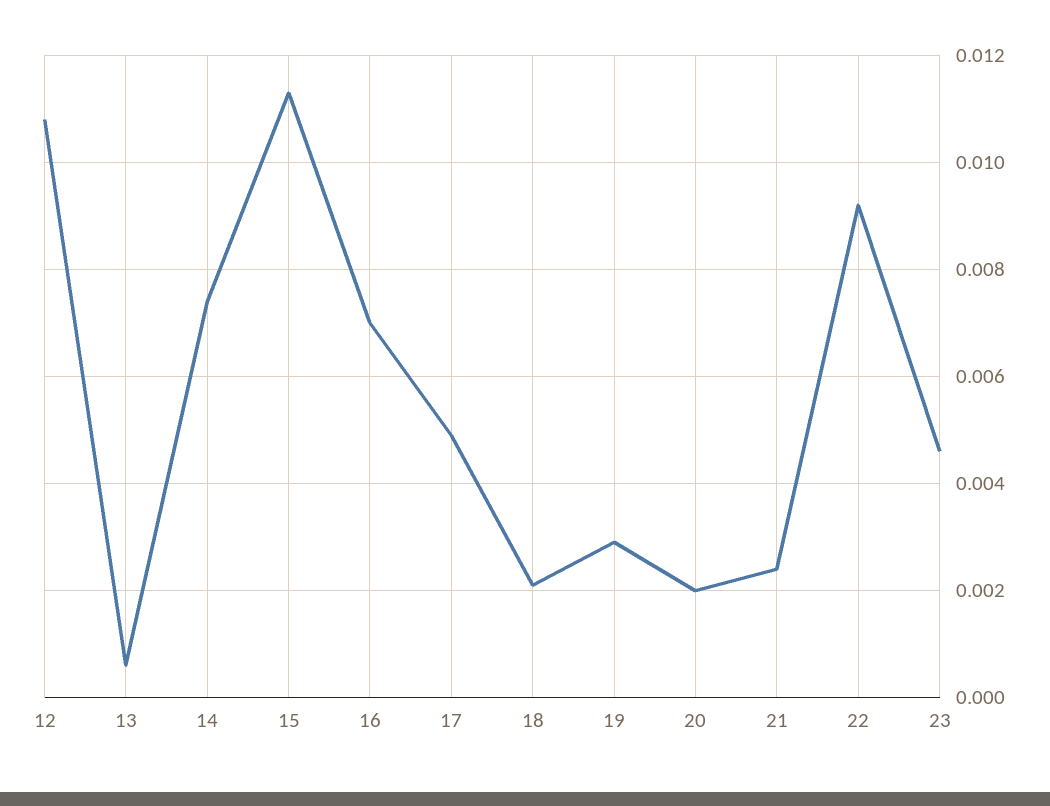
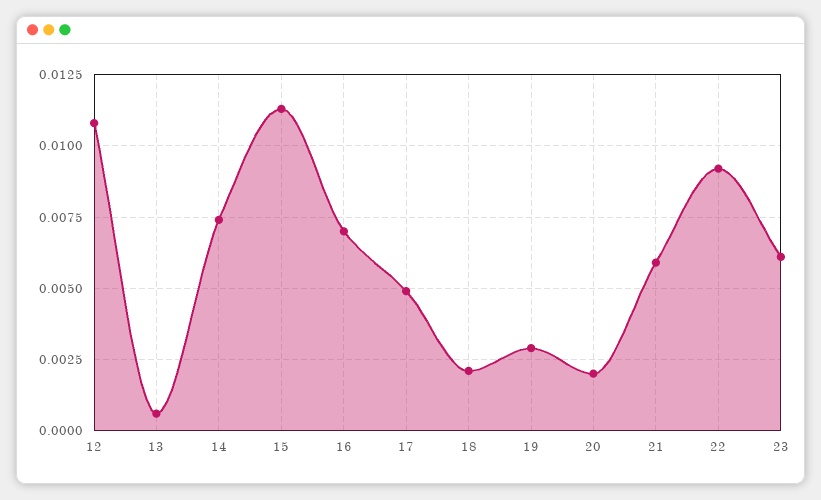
21: 0.0025 -> 0.006
23: 0.0045 -> 0.006

